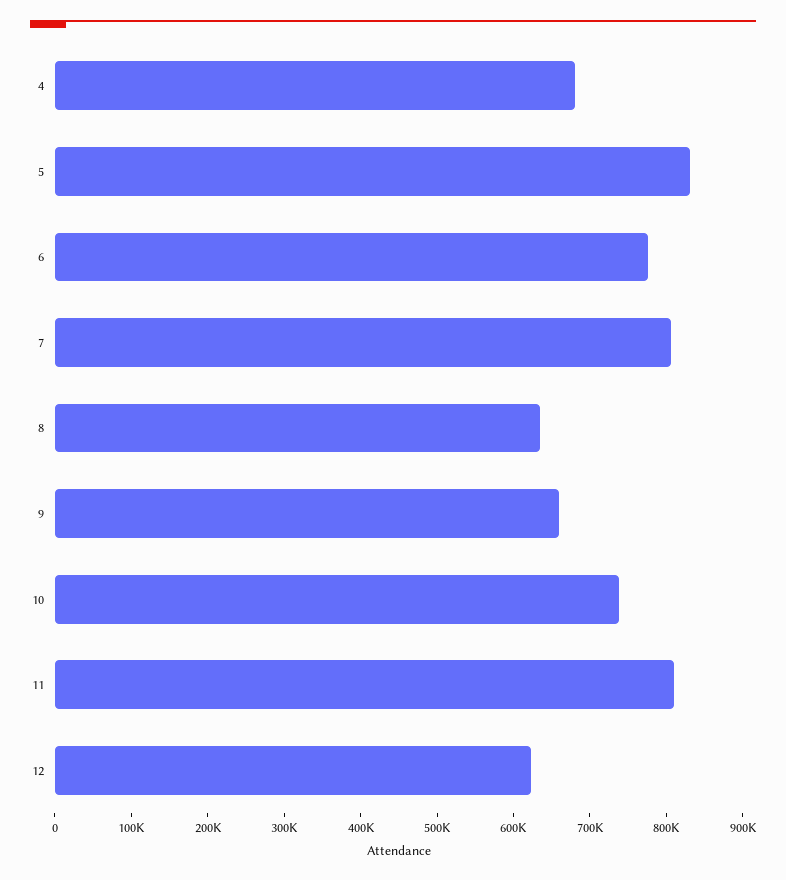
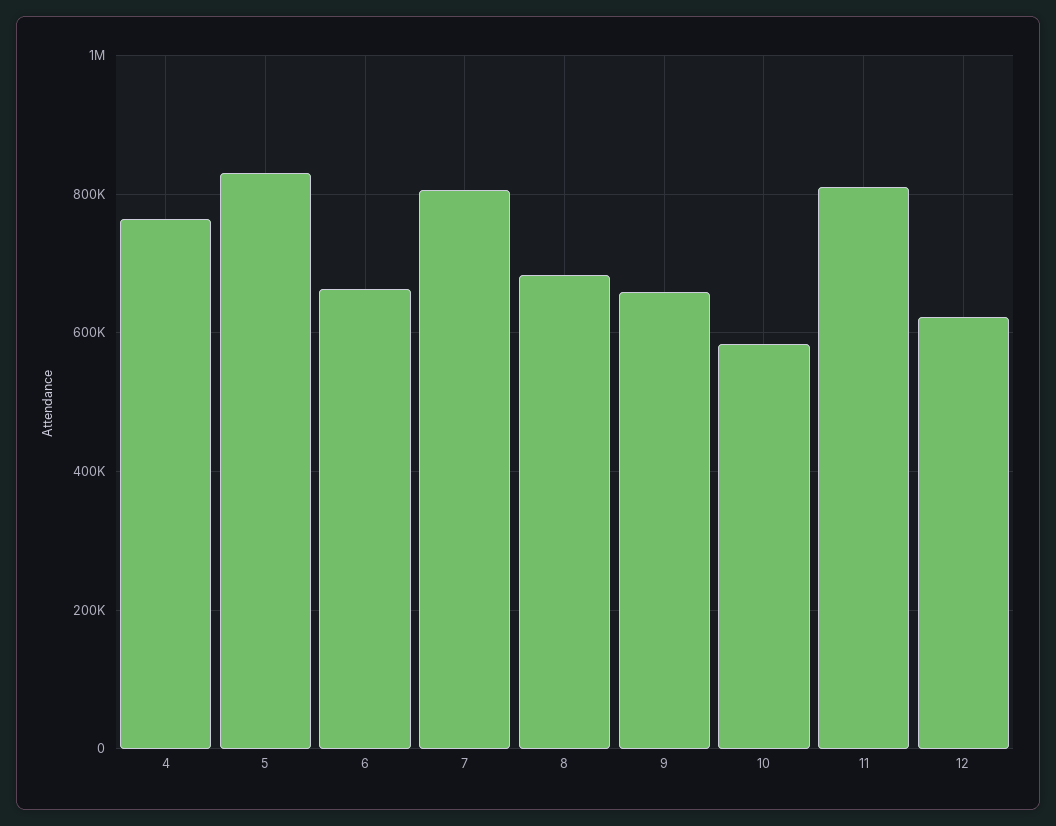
4: 680000 -> 760000
6: 780000 -> 660000
8: 640000 -> 680000
10: 740000 -> 580000

